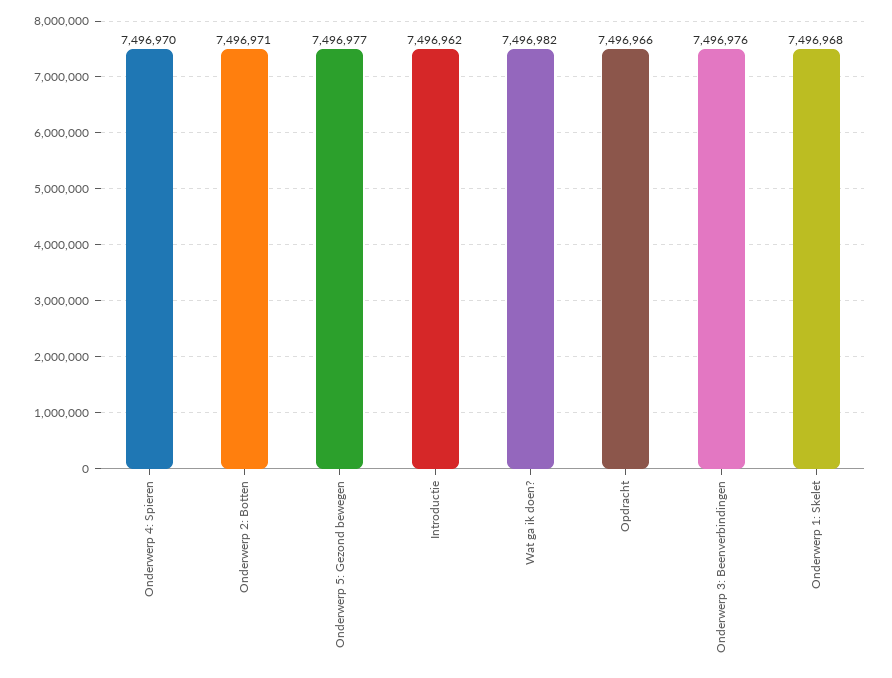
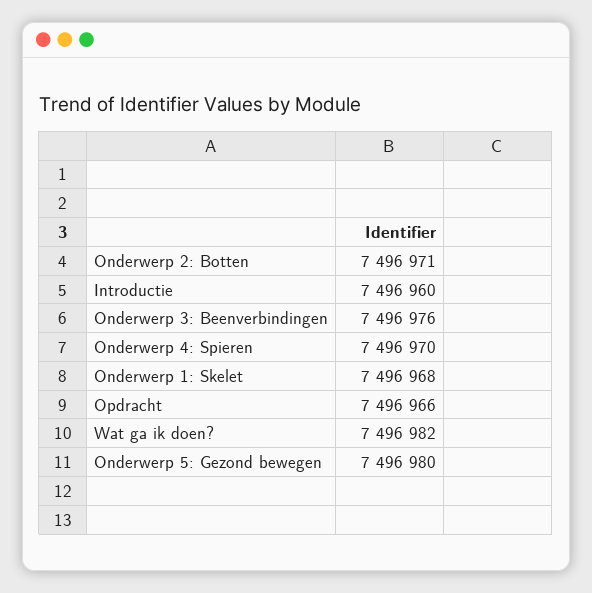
Onderwerp 5: Gezond bewegen: 7496977 -> 7496980
Introductie: 7496962 -> 7496960

